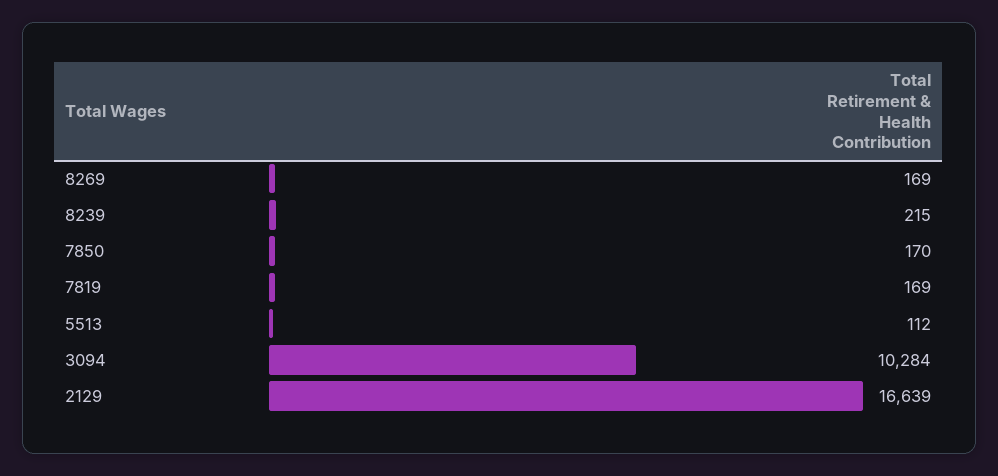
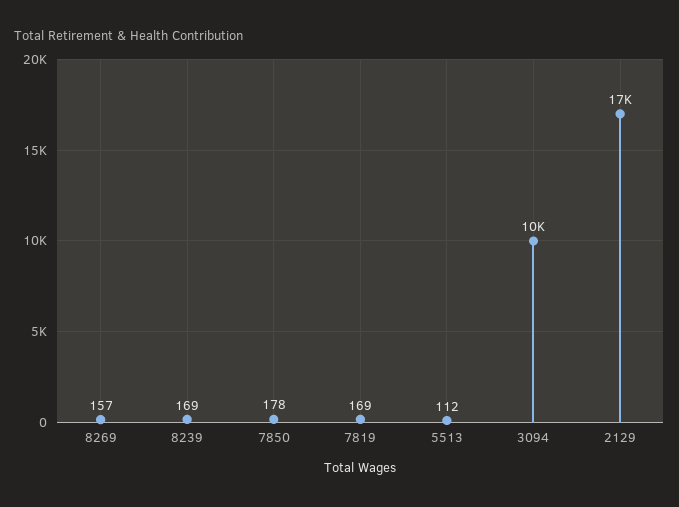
8269: 169 -> 157
8239: 215 -> 169
7850: 170 -> 178

